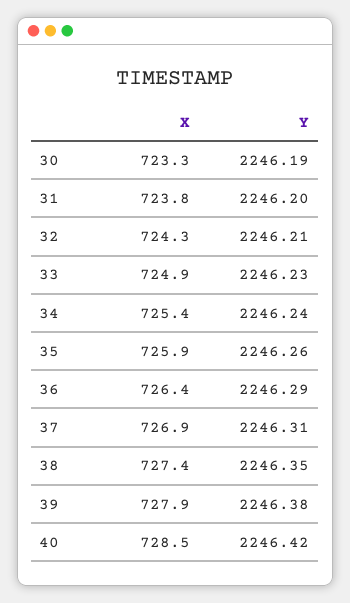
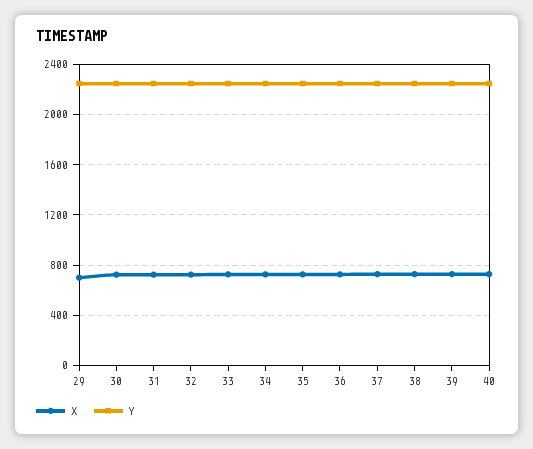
X, 29: none -> 700
Y, 29: none -> 2250

